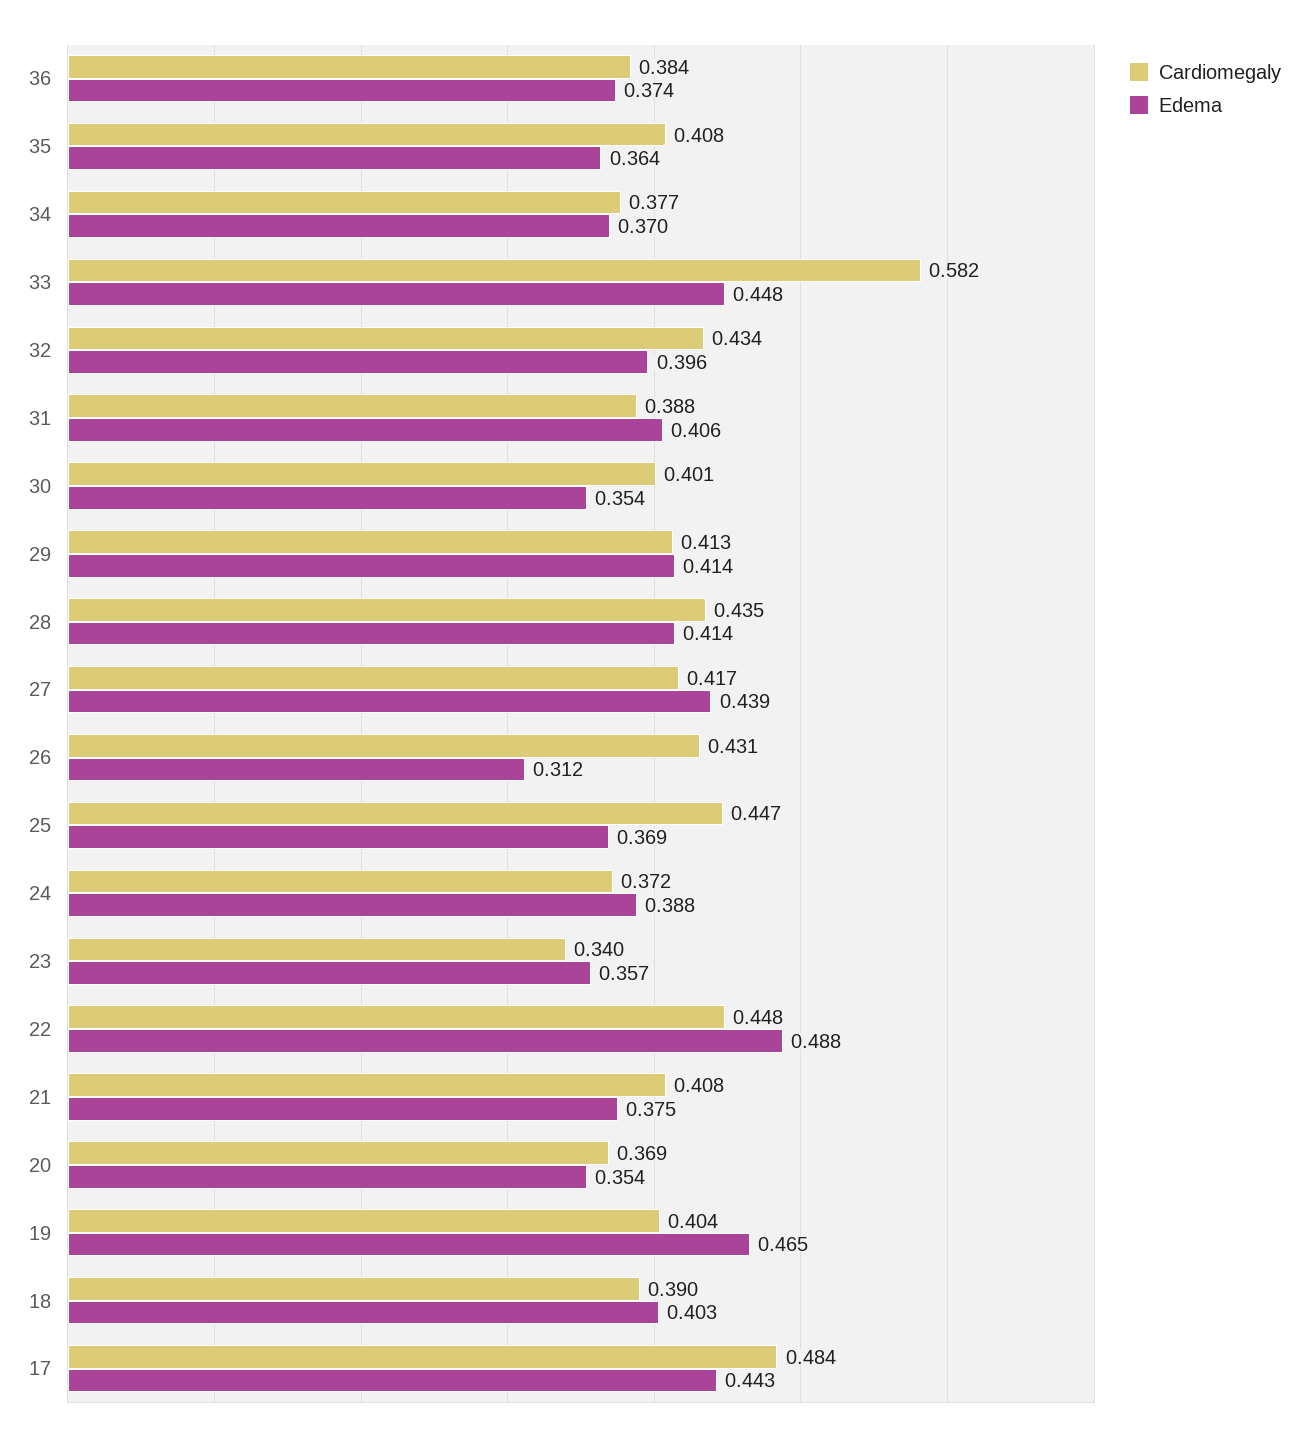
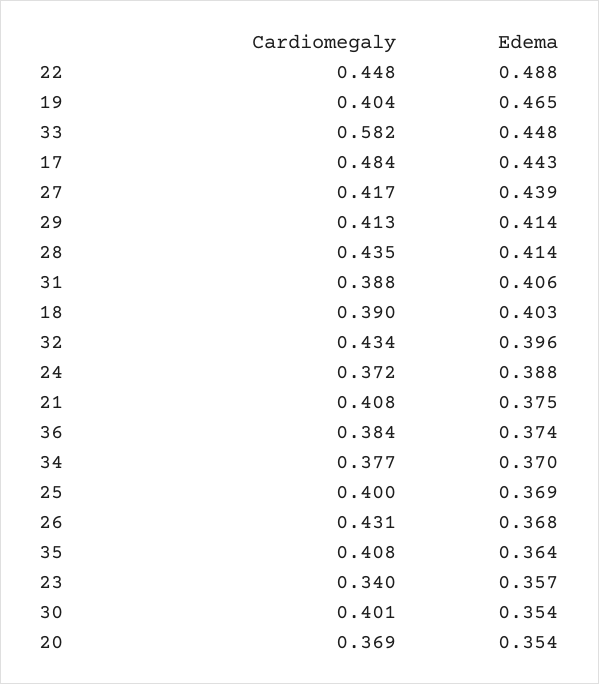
Edema, 26: 0.312 -> 0.368
Cardiomegaly, 25: 0.447 -> 0.4

